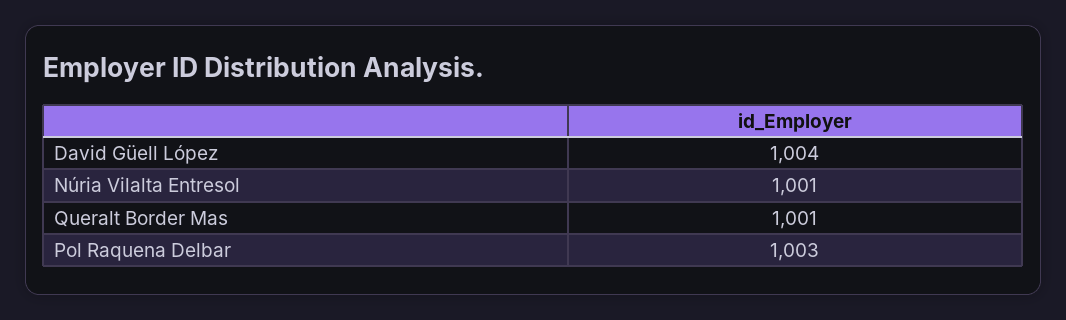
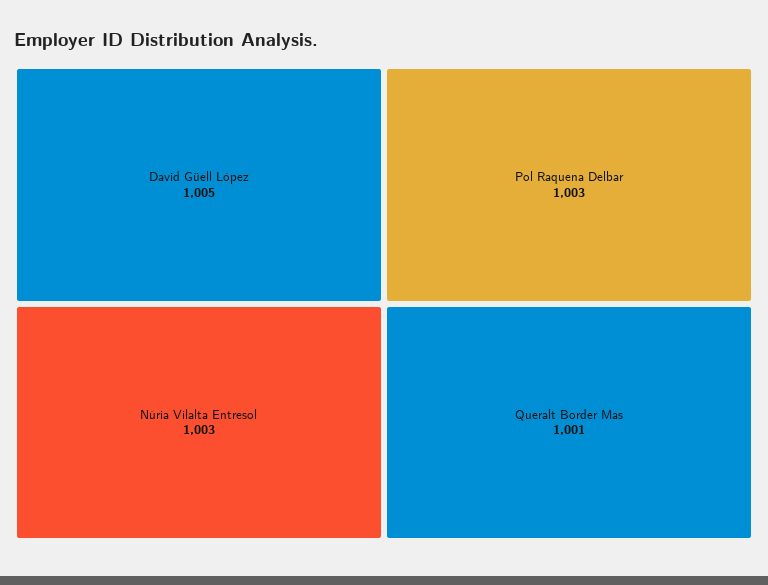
David Güell López: 1004 -> 1005
Núria Vilalta Entresol: 1001 -> 1003

